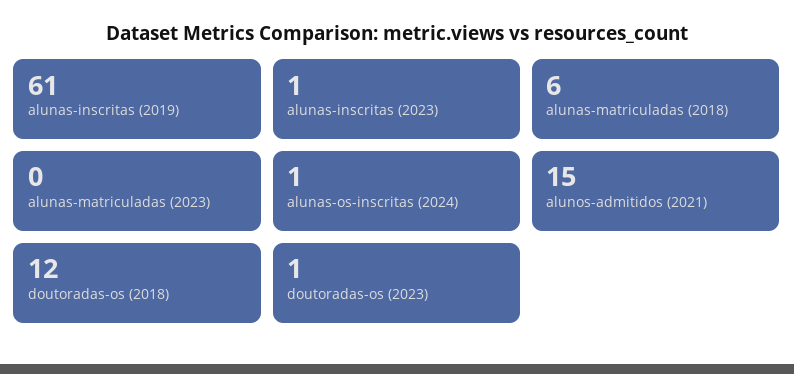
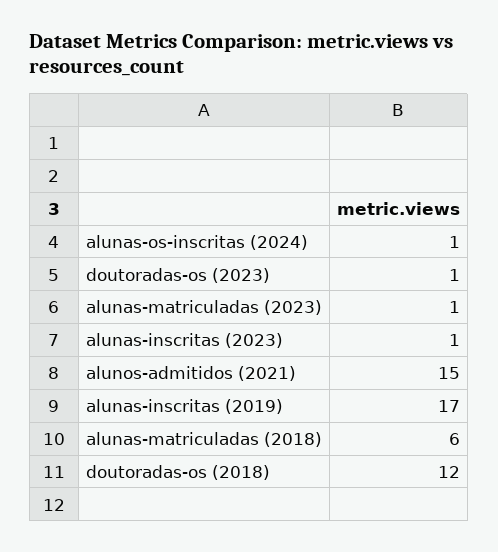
alunas-inscritas (2019): 61 -> 17
alunas-matriculadas (2023): 0 -> 1

